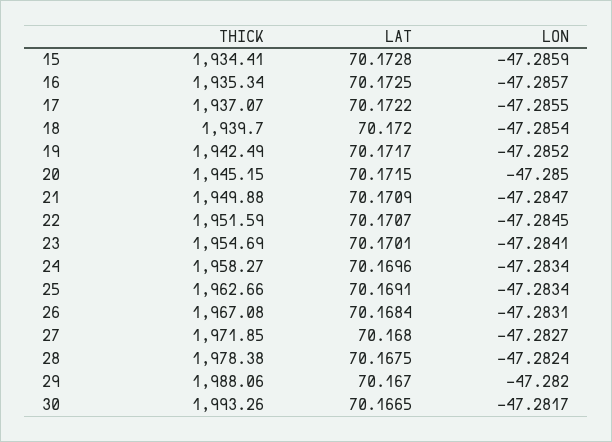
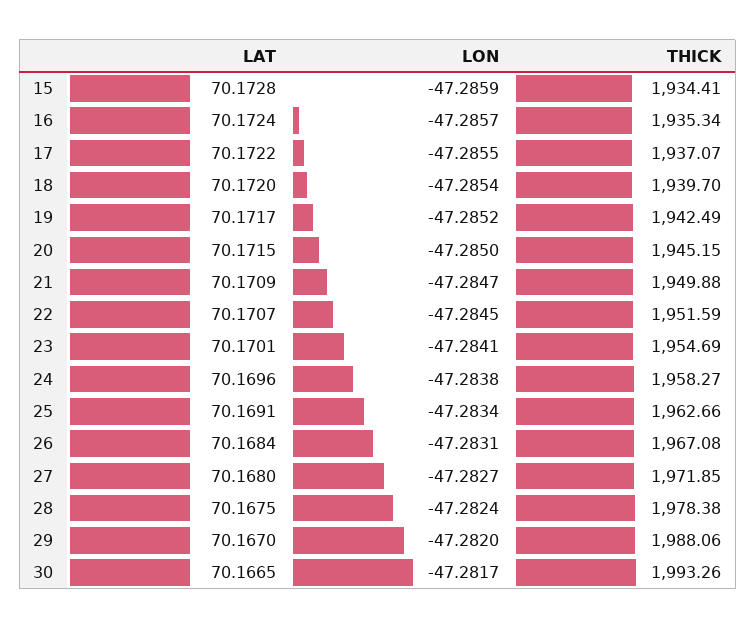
LAT, 16: 70.1725 -> 70.1724
LON, 24: -47.2834 -> -47.2838

